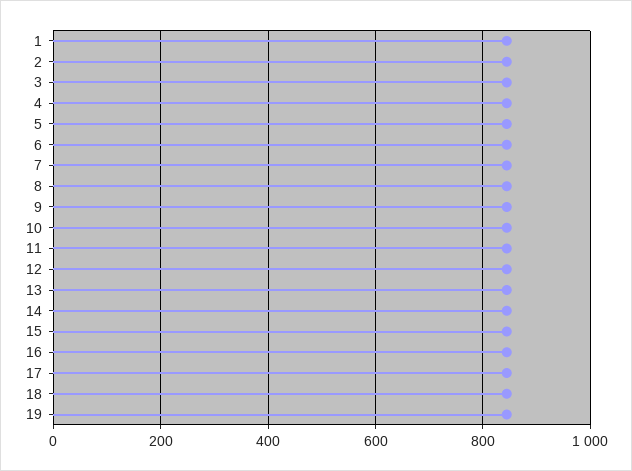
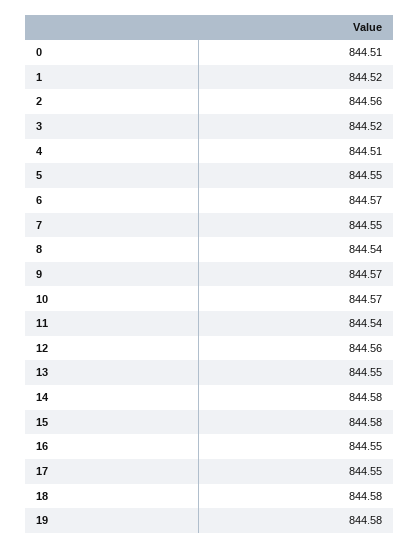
0: none -> 844.51

